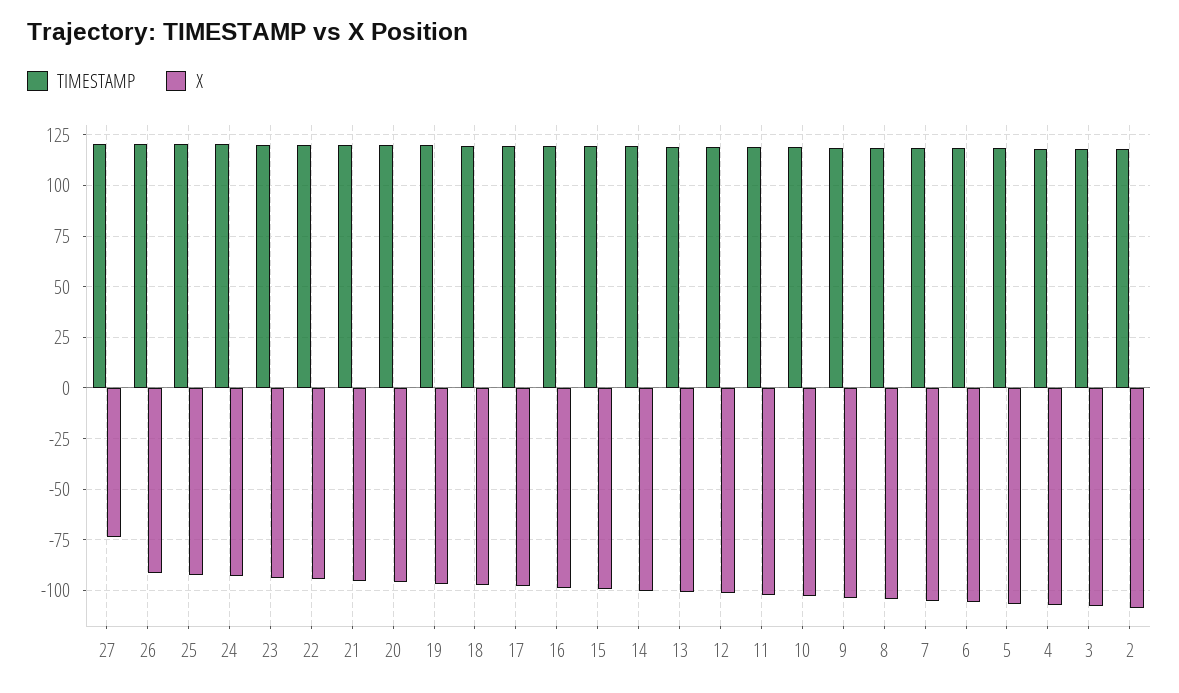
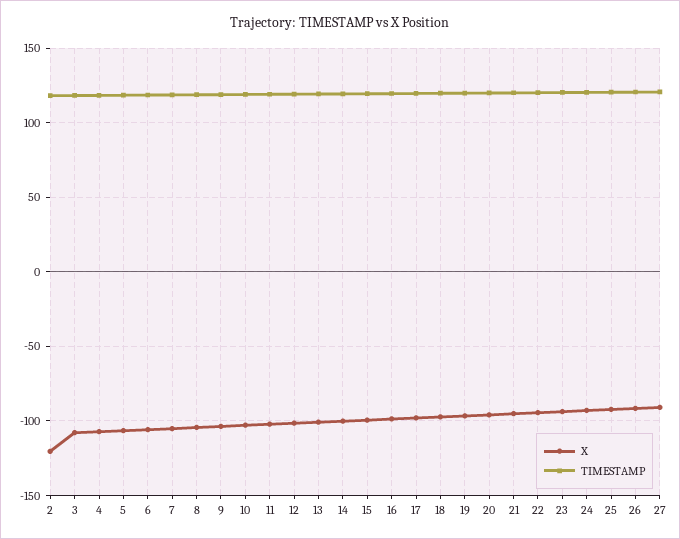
X, 27: -75 -> -90
X, 2: -110 -> -120

